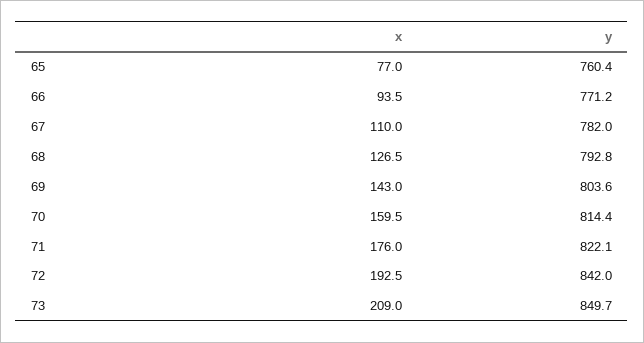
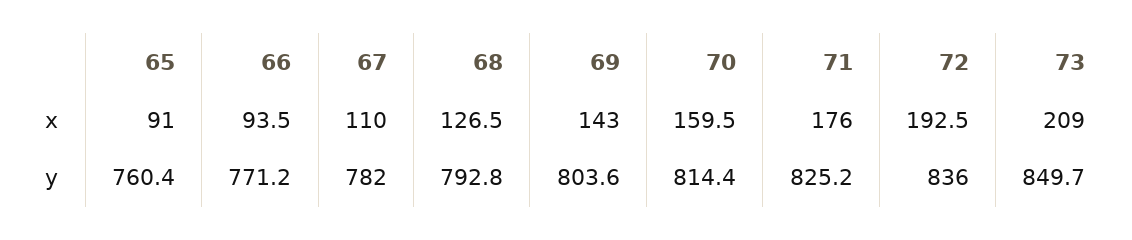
x, 65: 77 -> 91
y, 71: 822.1 -> 825.2
y, 72: 842 -> 836

